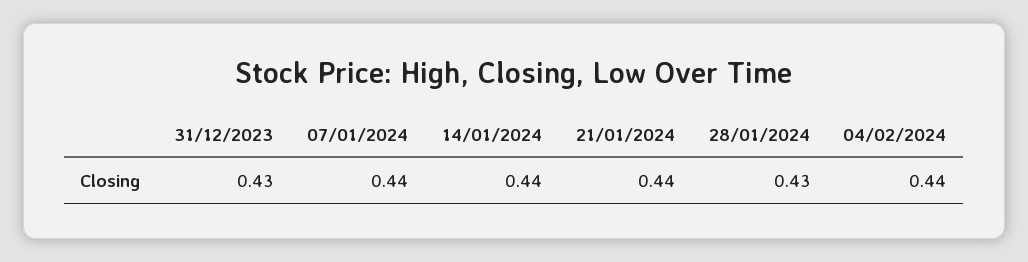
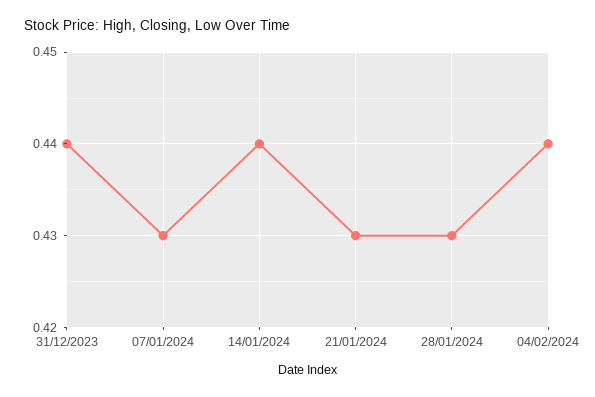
31/12/2023: 0.43 -> 0.44
07/01/2024: 0.44 -> 0.43
21/01/2024: 0.44 -> 0.43

